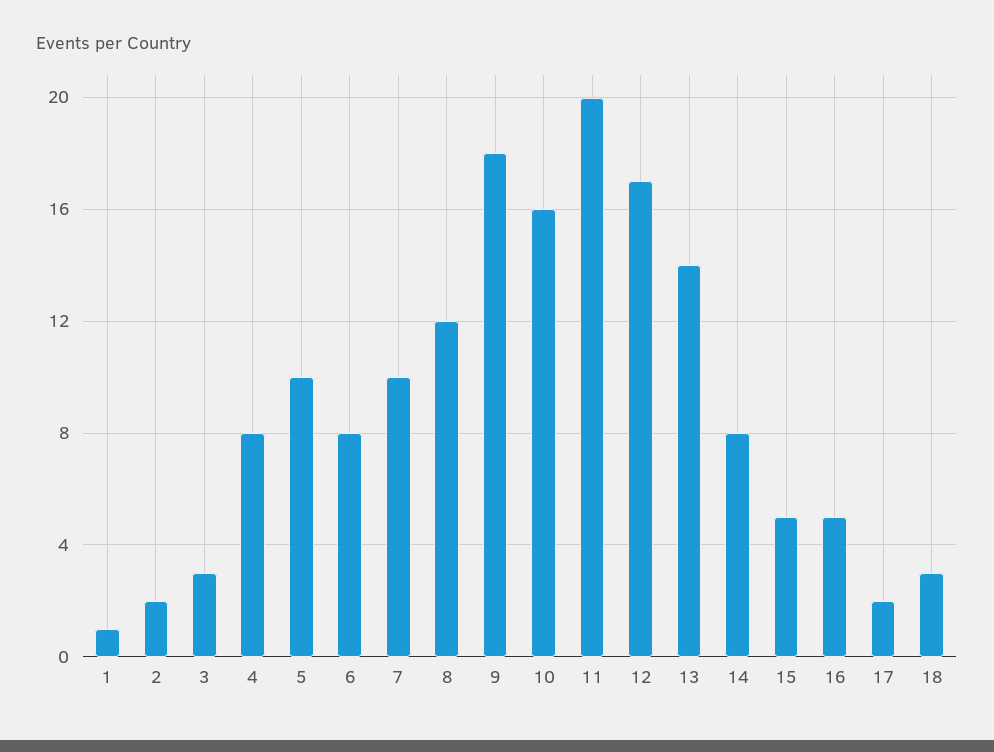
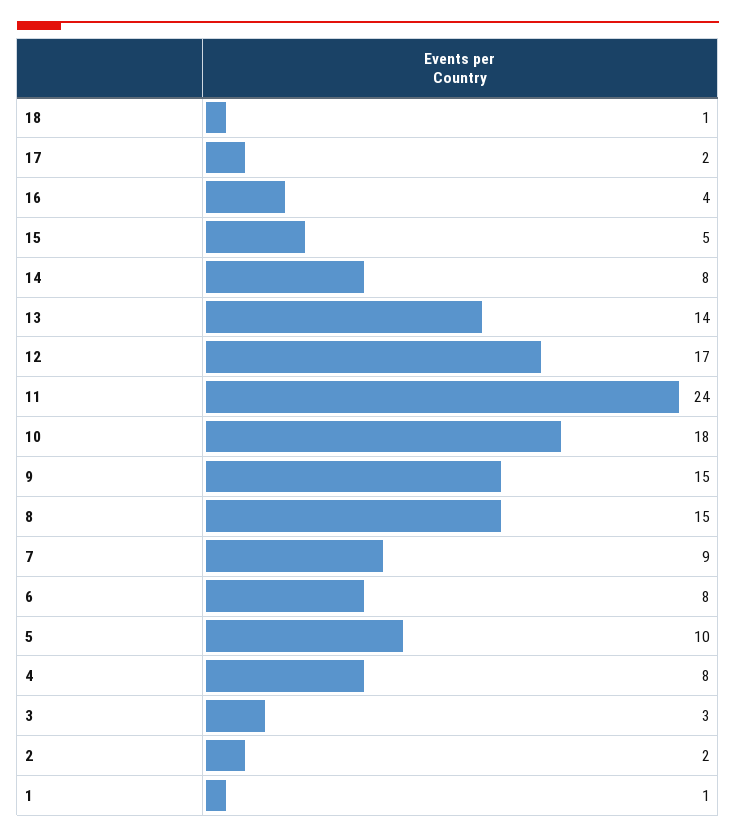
7: 10 -> 9
8: 12 -> 15
9: 18 -> 15
10: 16 -> 18
11: 20 -> 24
16: 5 -> 4
18: 3 -> 1

